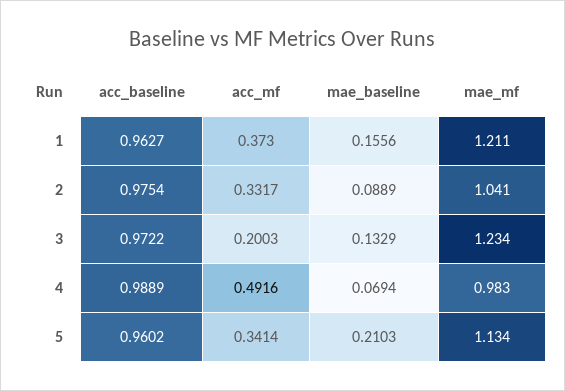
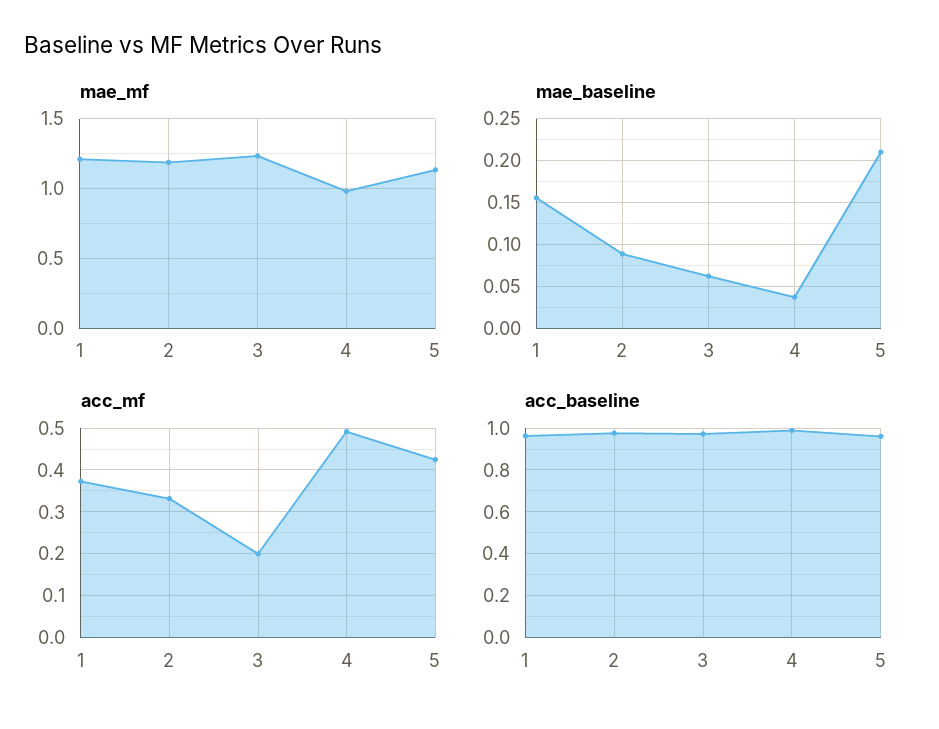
mae_mf, 2: 1.041 -> 1.2
mae_baseline, 3: 0.1329 -> 0.06
mae_baseline, 4: 0.0694 -> 0.04
acc_mf, 5: 0.3414 -> 0.42

